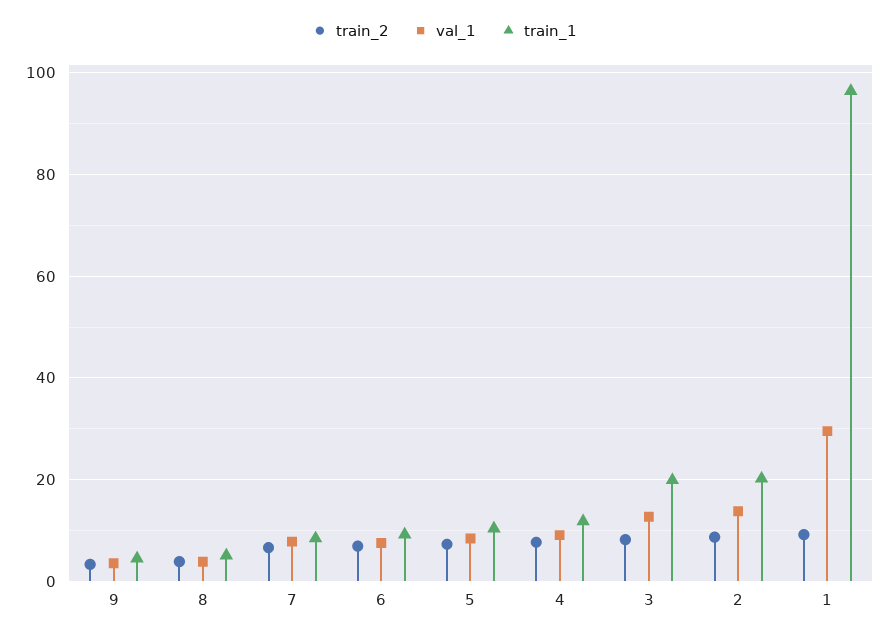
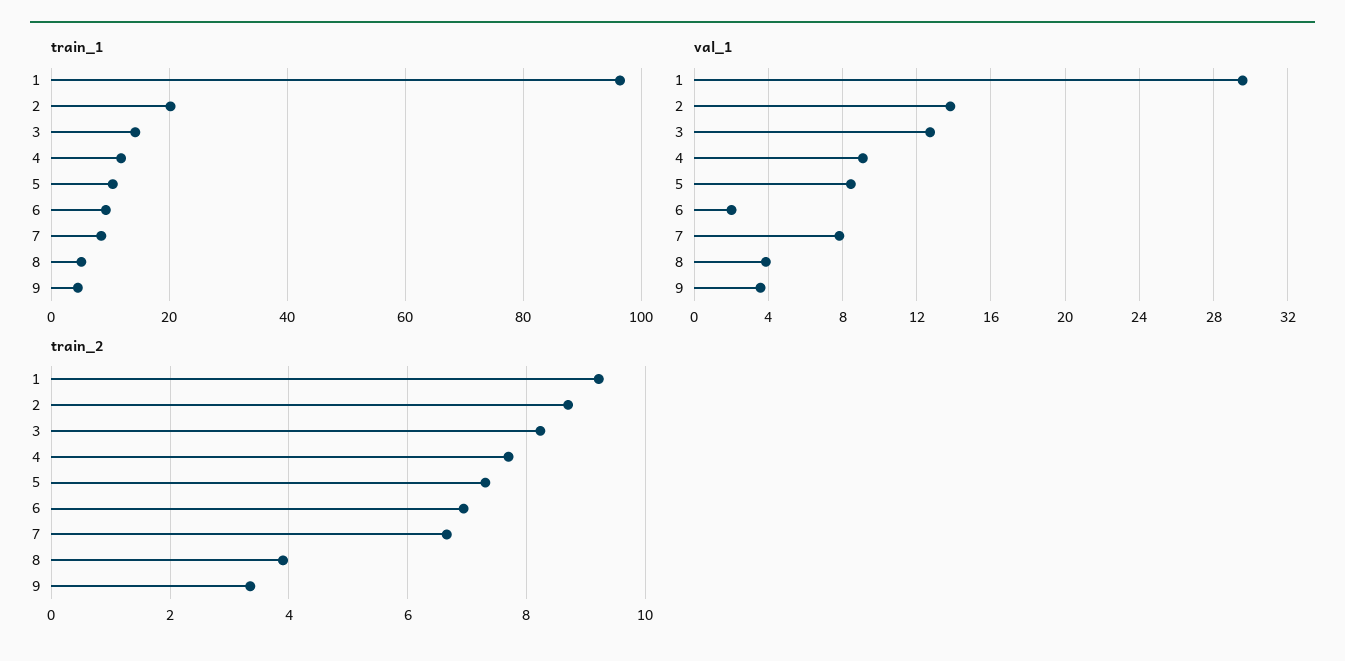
val_1, 6: 8 -> 2
train_1, 3: 20 -> 14

